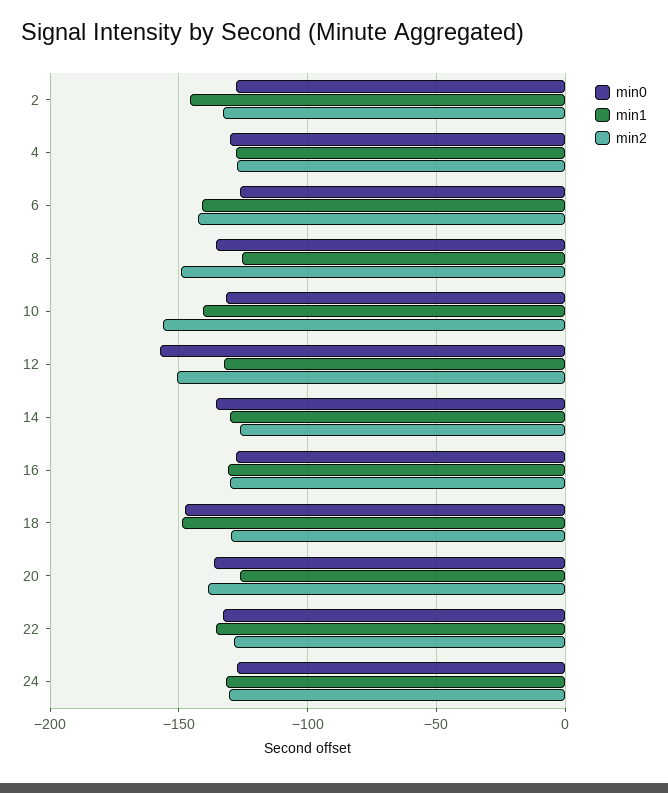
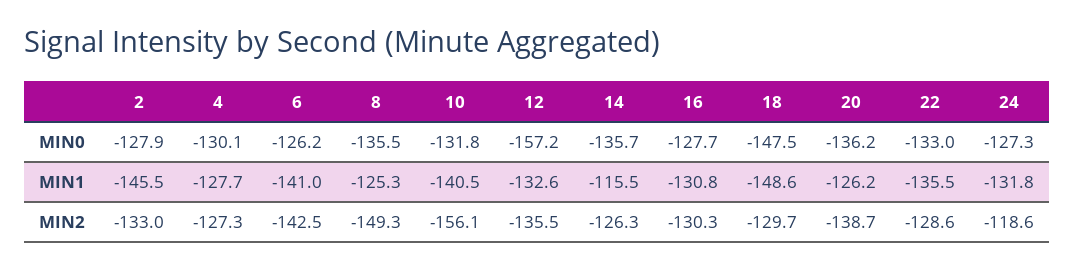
min2, 12: -150 -> -135.5
min1, 14: -130 -> -115.5
min2, 24: -130 -> -118.6

